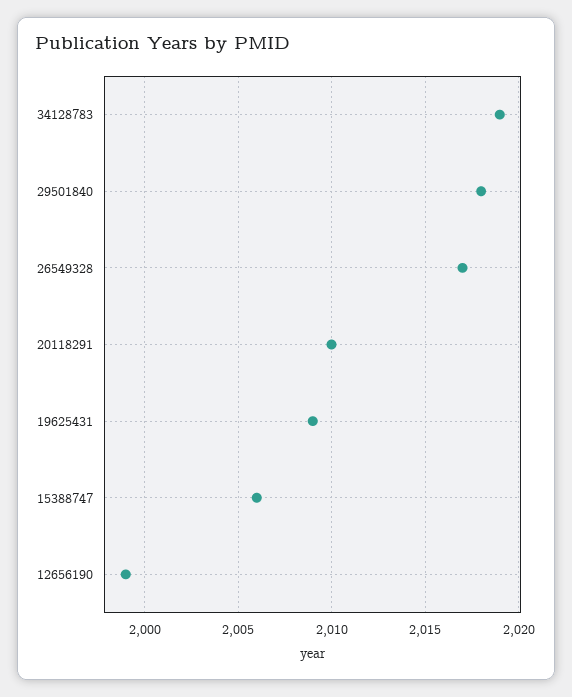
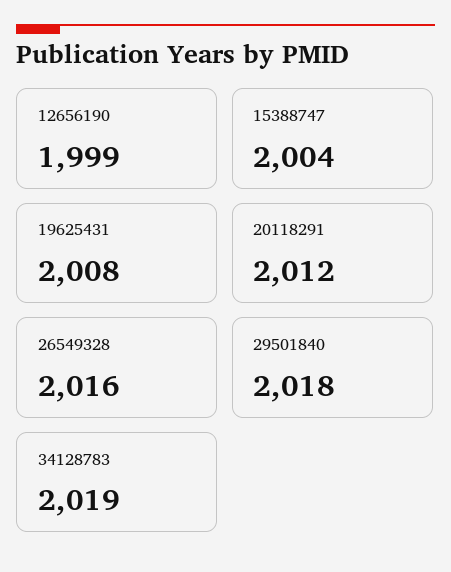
26549328: 2017 -> 2016
20118291: 2010 -> 2012
19625431: 2009 -> 2008
15388747: 2006 -> 2004

